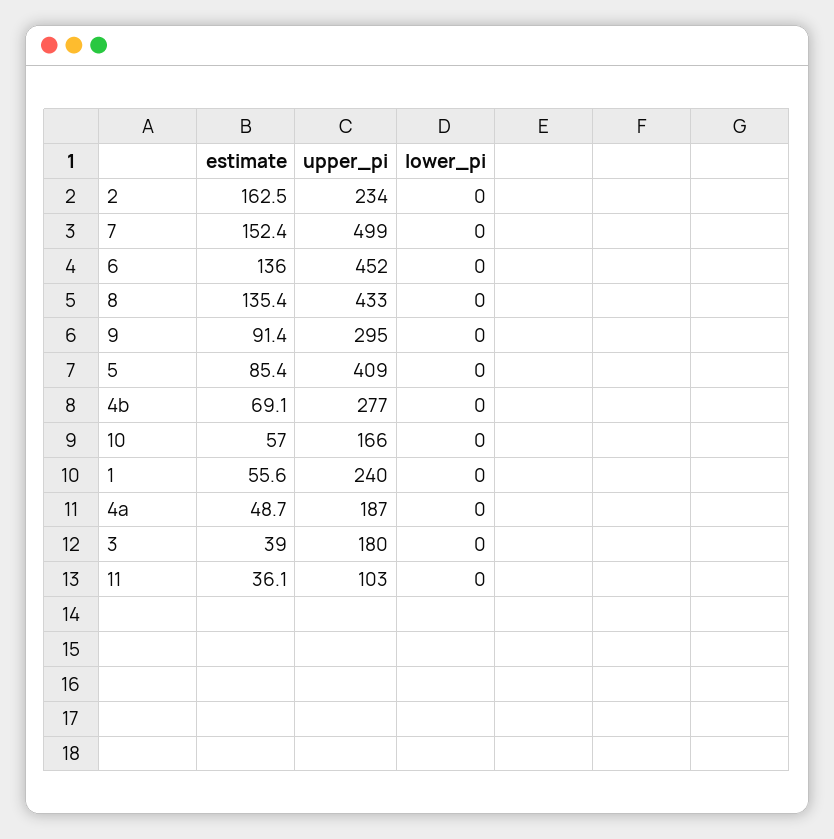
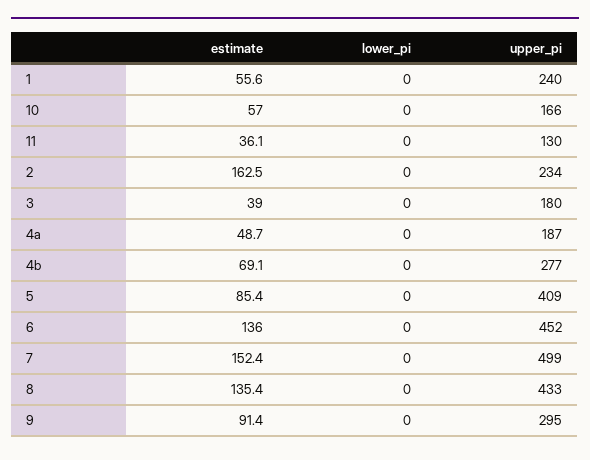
upper_pi, 11: 103 -> 130

